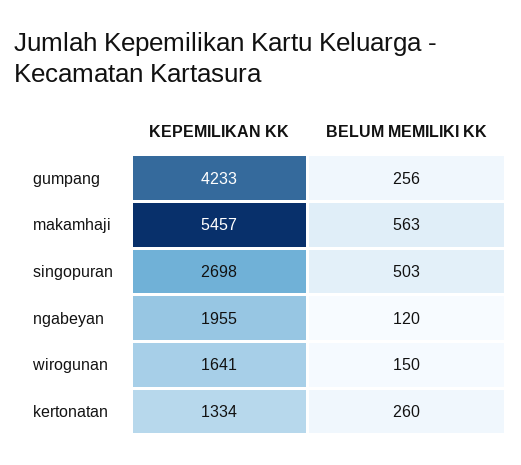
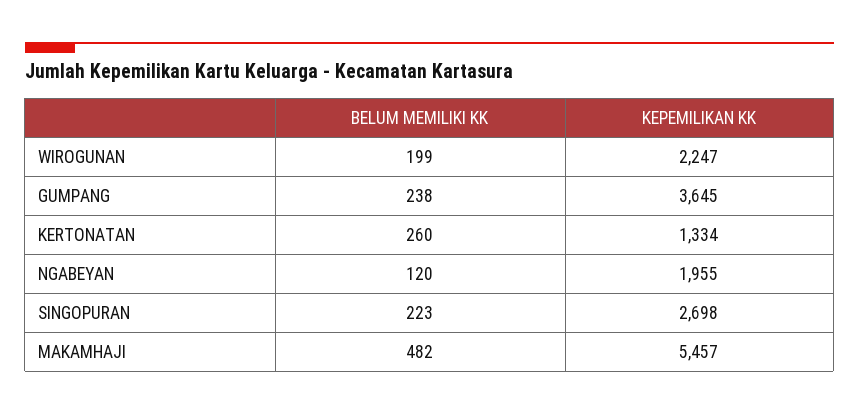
KEPEMILIKAN KK, gumpang: 4233 -> 3645
BELUM MEMILIKI KK, gumpang: 256 -> 238
BELUM MEMILIKI KK, makamhaji: 563 -> 482
BELUM MEMILIKI KK, singopuran: 503 -> 223
KEPEMILIKAN KK, wirogunan: 1641 -> 2247
BELUM MEMILIKI KK, wirogunan: 150 -> 199

